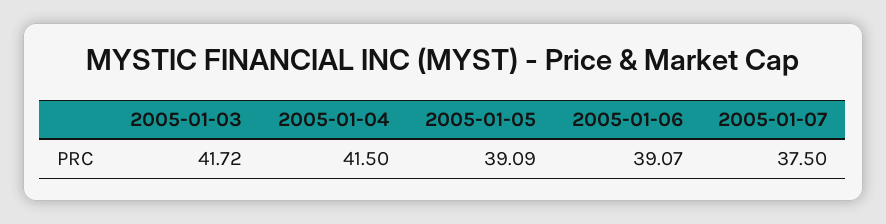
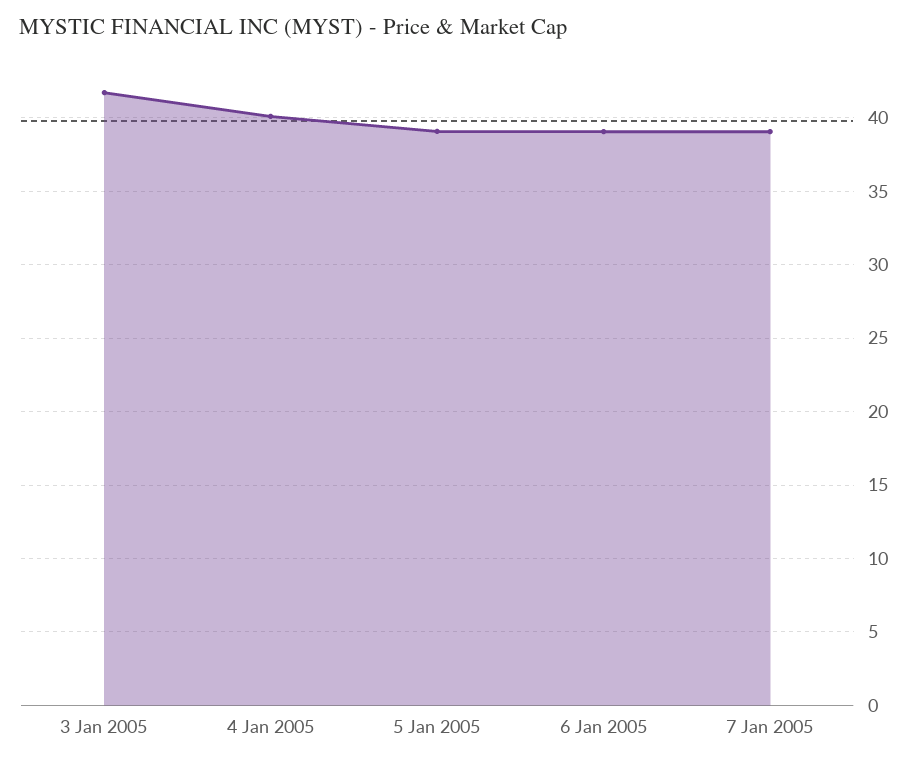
2005-01-04: 41.5 -> 40
2005-01-07: 37.5 -> 39

